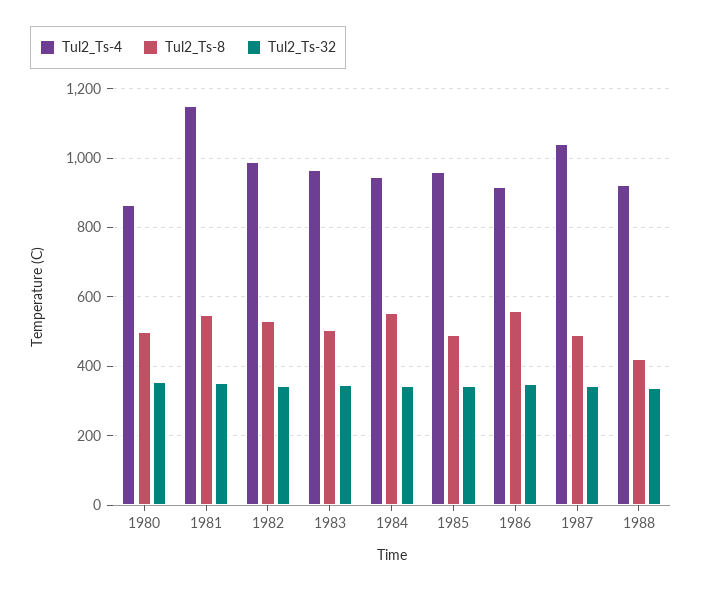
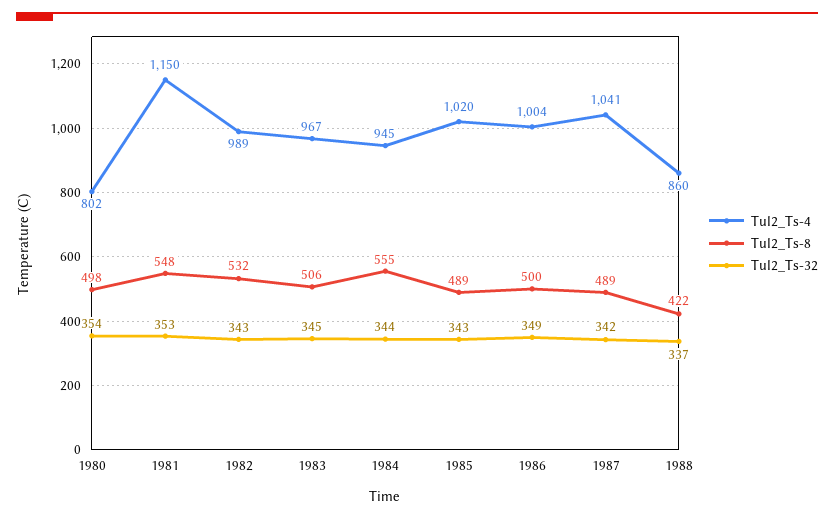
Tul2_Ts-4, 1980: 860 -> 802
Tul2_Ts-4, 1985: 960 -> 1020
Tul2_Ts-4, 1986: 920 -> 1004
Tul2_Ts-8, 1986: 560 -> 500
Tul2_Ts-4, 1988: 920 -> 860

